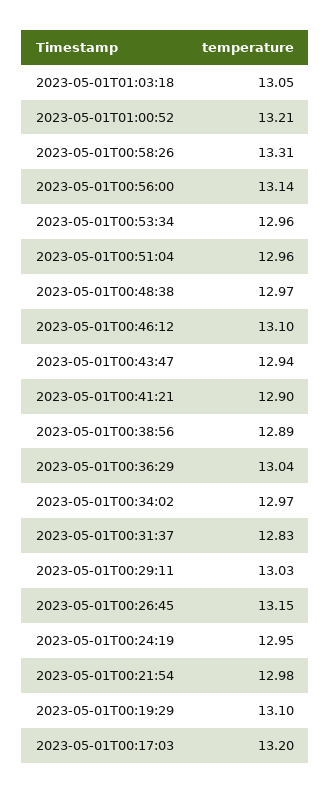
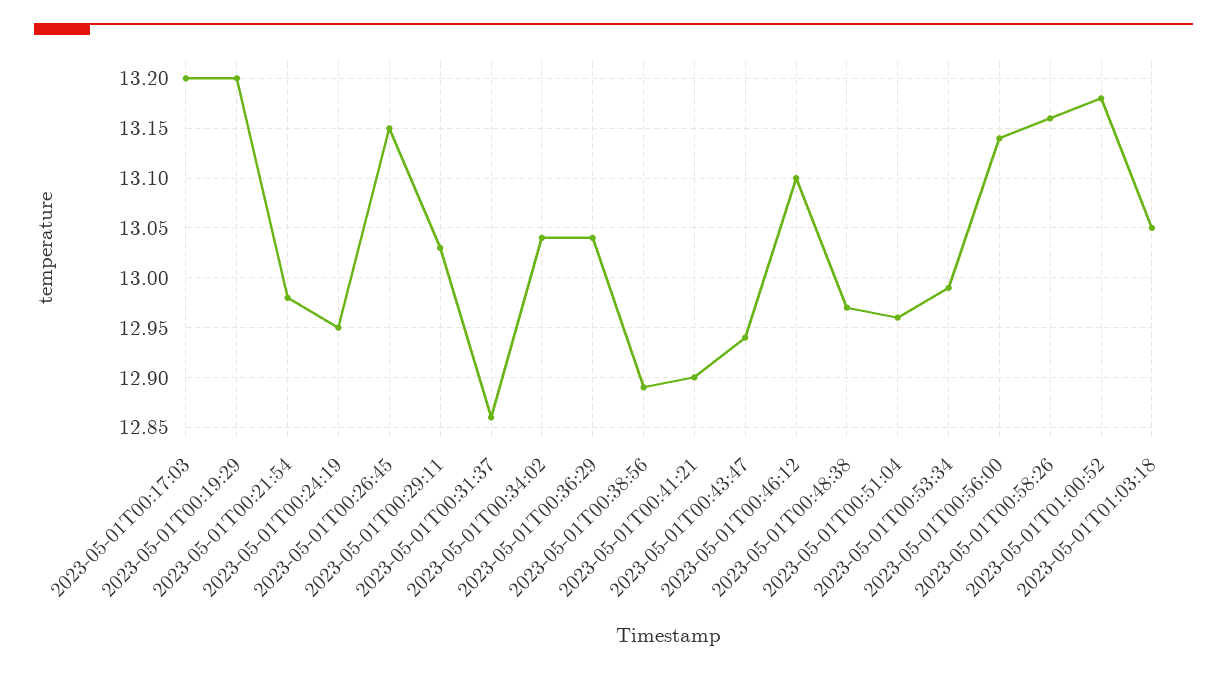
2023-05-01T01:00:52: 13.21 -> 13.18
2023-05-01T00:58:26: 13.31 -> 13.16
2023-05-01T00:53:34: 12.96 -> 12.99
2023-05-01T00:34:02: 12.97 -> 13.04
2023-05-01T00:31:37: 12.83 -> 12.86
2023-05-01T00:19:29: 13.1 -> 13.2

